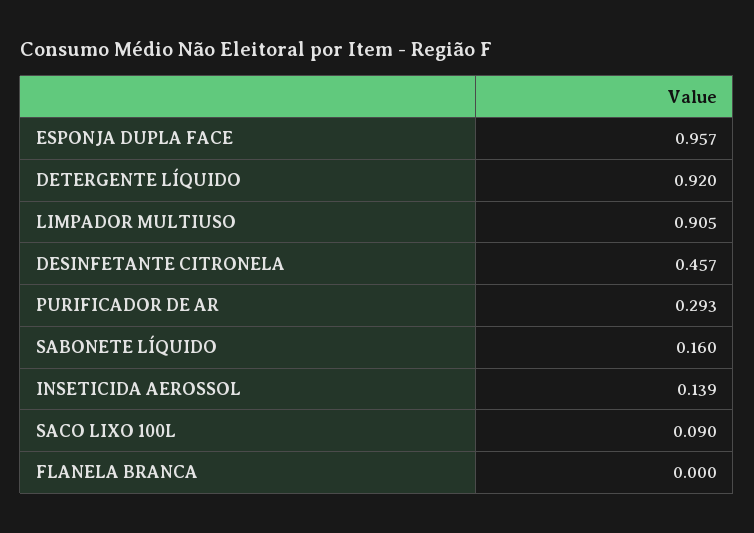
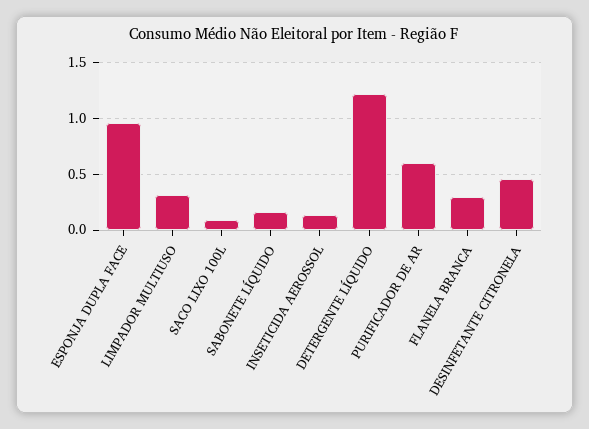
DETERGENTE LÍQUIDO: 0.92 -> 1.2
LIMPADOR MULTIUSO: 0.905 -> 0.3
PURIFICADOR DE AR: 0.293 -> 0.6
FLANELA BRANCA: 0 -> 0.3

